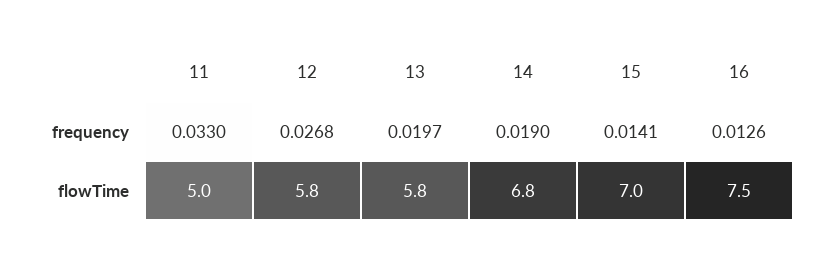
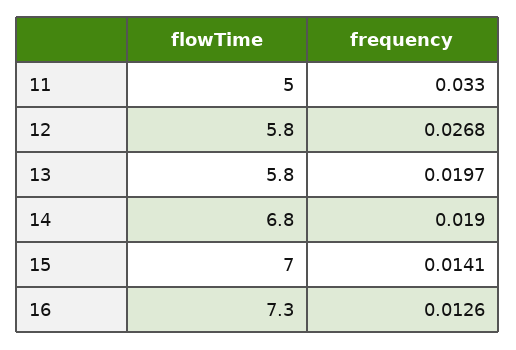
16, flowTime: 7.5 -> 7.3

